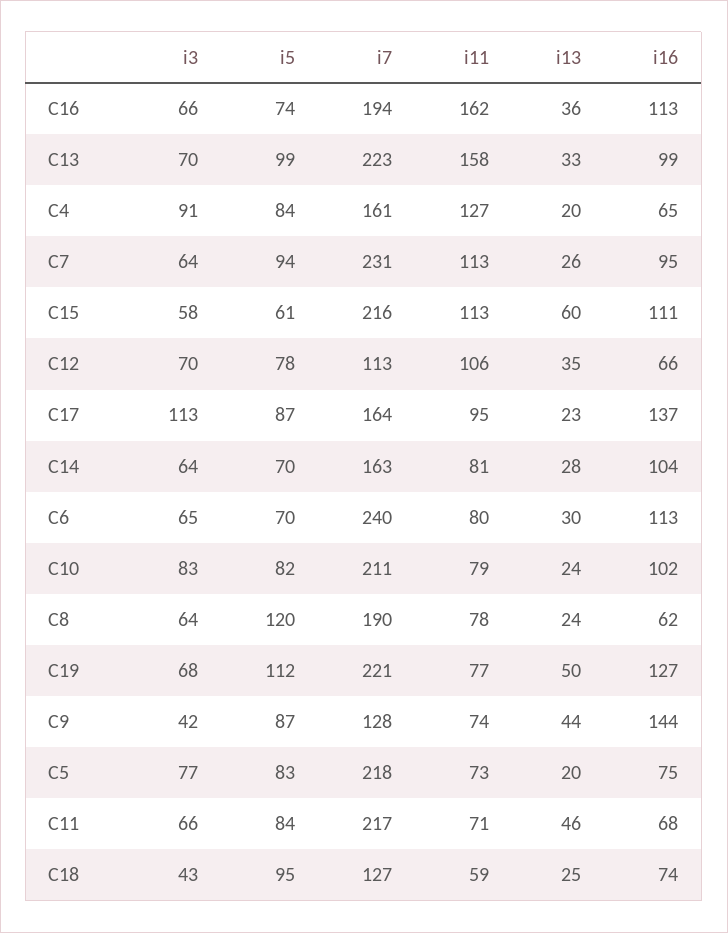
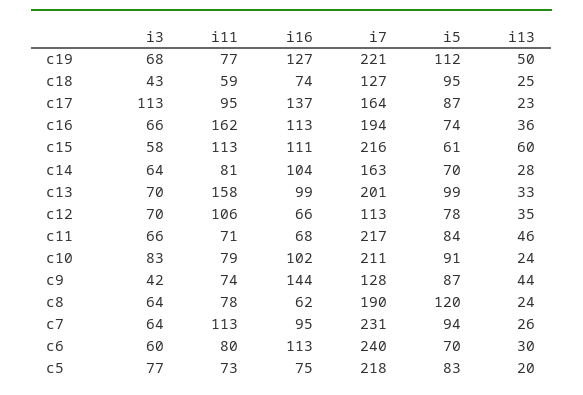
i7, C13: 223 -> 201
i3, C4: 91 -> none
i5, C4: 84 -> none
i7, C4: 161 -> none
i11, C4: 127 -> none
i13, C4: 20 -> none
i16, C4: 65 -> none
i3, C6: 65 -> 60
i5, C10: 82 -> 91

